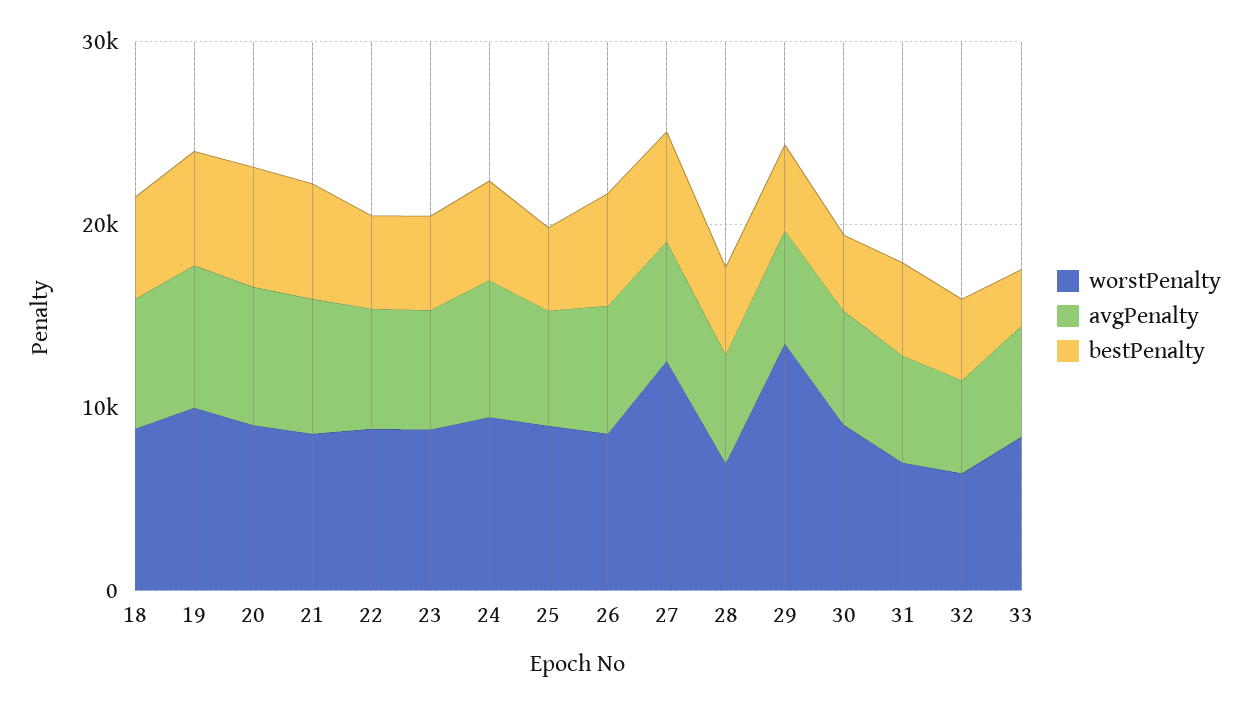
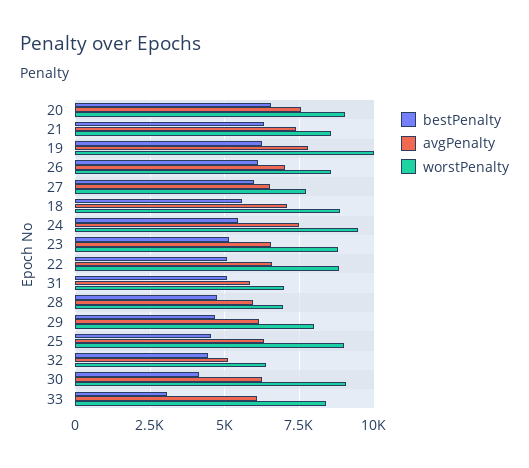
worstPenalty, 27: 12000 -> 7750
worstPenalty, 29: 14000 -> 8000

